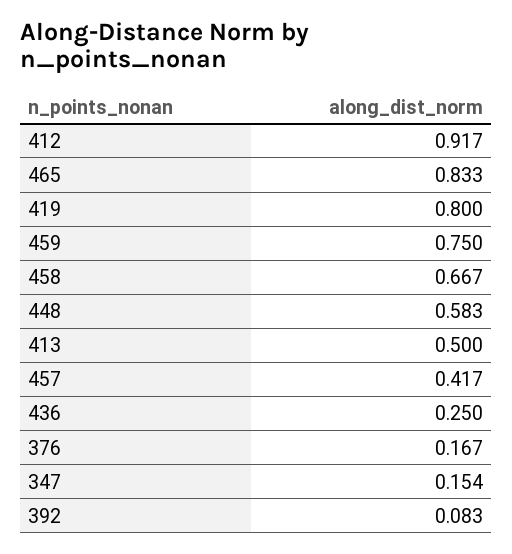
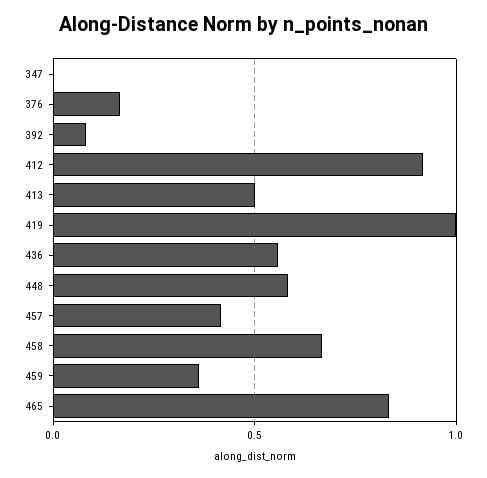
419: 0.8 -> 1
459: 0.75 -> 0.35
436: 0.25 -> 0.55
347: 0.154 -> 0

